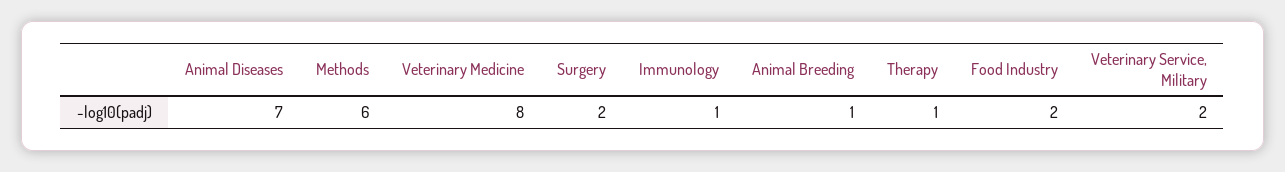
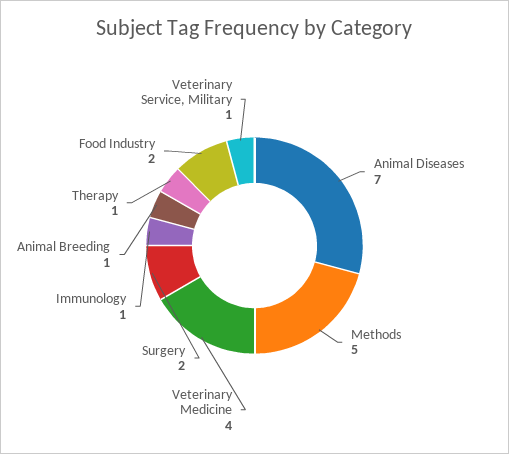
Methods: 6 -> 5
Veterinary Medicine: 8 -> 4
Veterinary Service, Military: 2 -> 1

